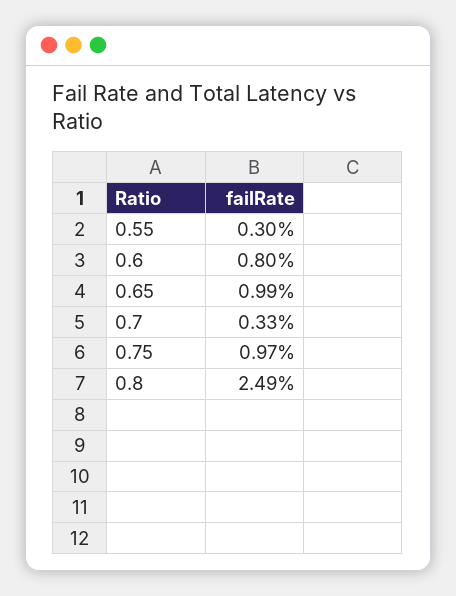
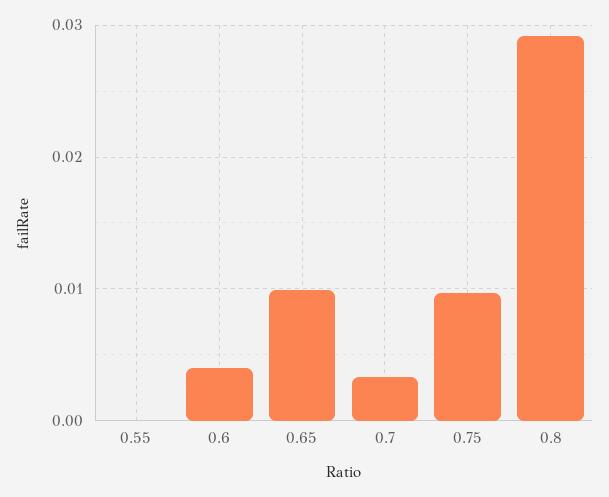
0.55: 0.003 -> 0
0.6: 0.008 -> 0.004
0.8: 0.0249 -> 0.029

